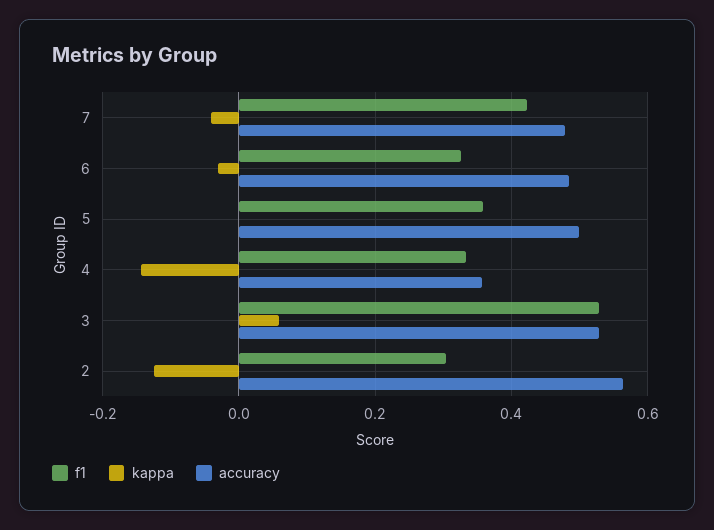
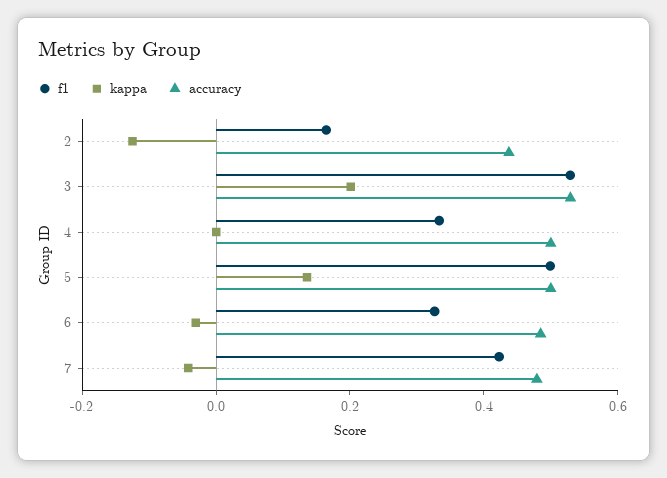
f1, 5: 0.36 -> 0.5
kappa, 5: 0 -> 0.15
kappa, 4: -0.14 -> 0
accuracy, 4: 0.36 -> 0.5
kappa, 3: 0.06 -> 0.2
f1, 2: 0.3 -> 0.15
accuracy, 2: 0.56 -> 0.45

